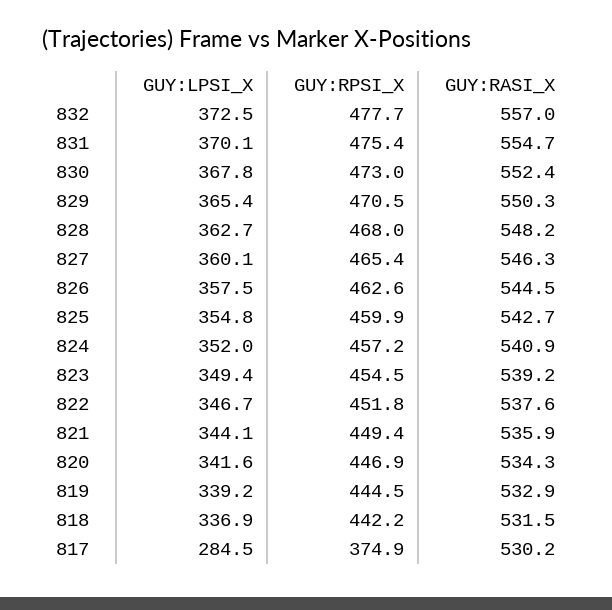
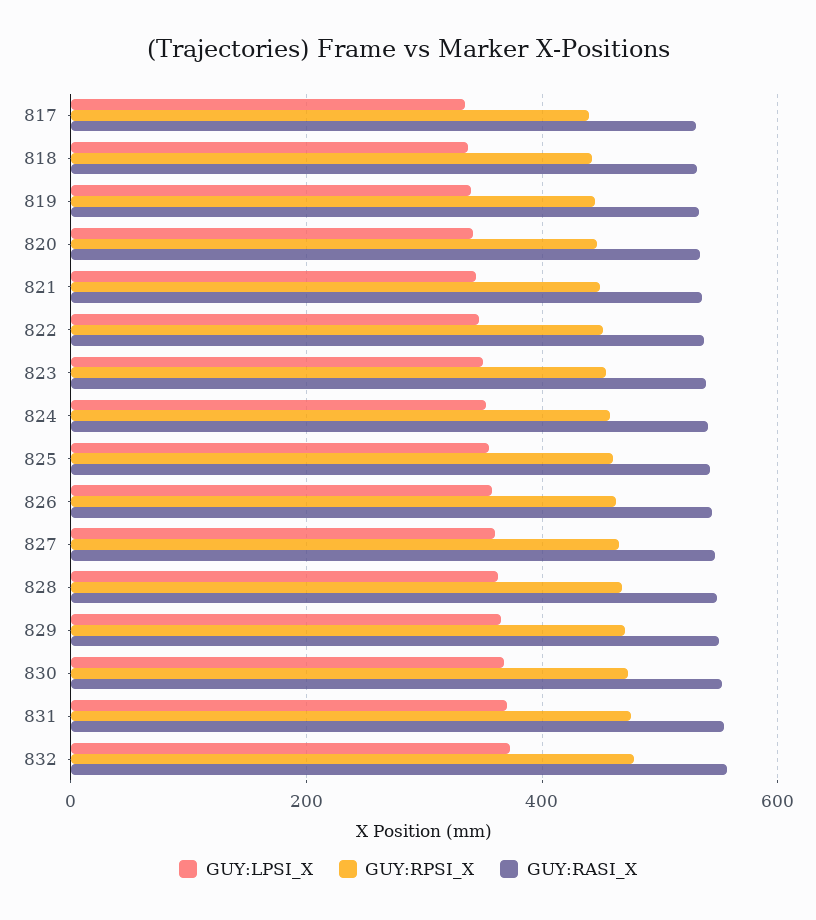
GUY:LPSI_X, 817: 284.5 -> 340
GUY:RPSI_X, 817: 374.9 -> 440

